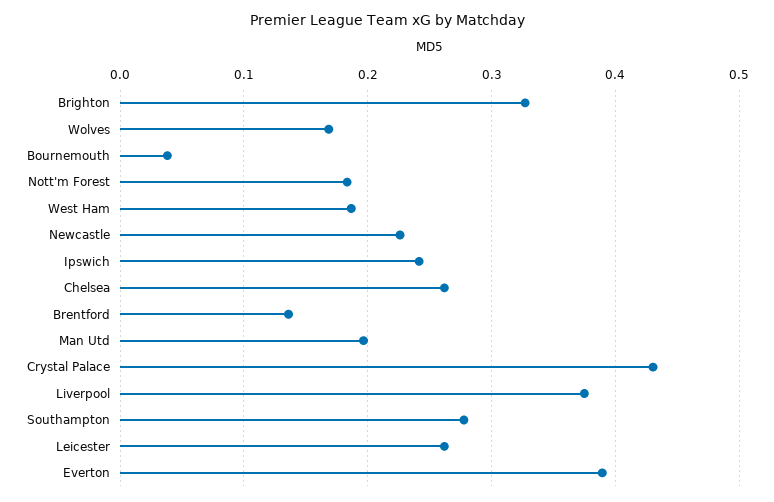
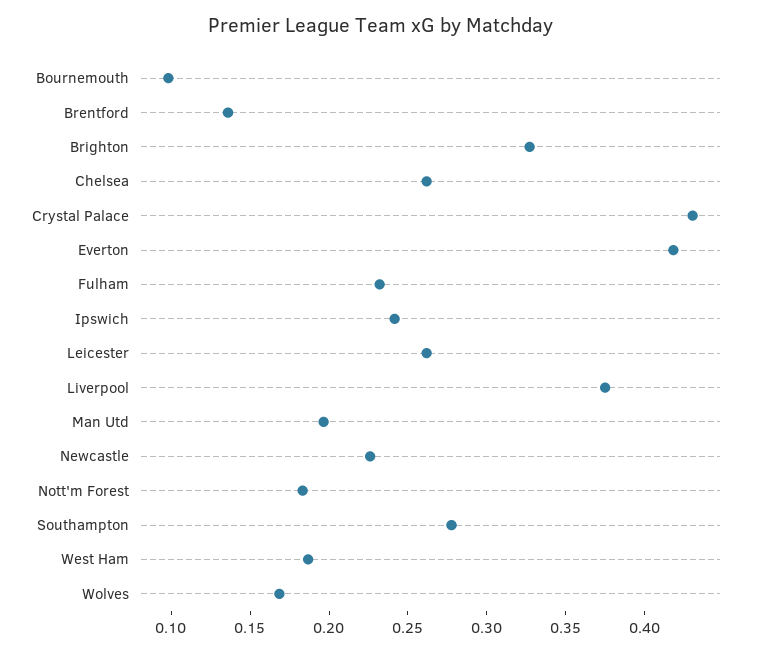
Bournemouth: 0.04 -> 0.1
Everton: 0.39 -> 0.42
Fulham: none -> 0.23

